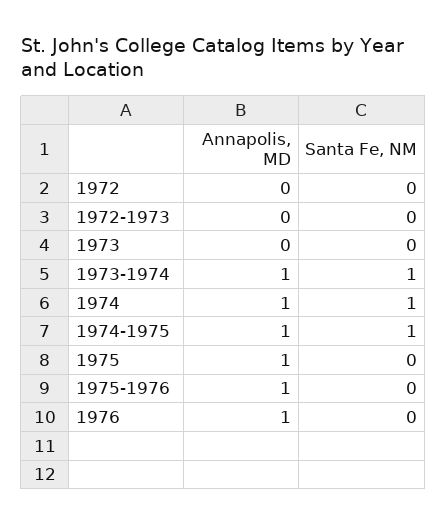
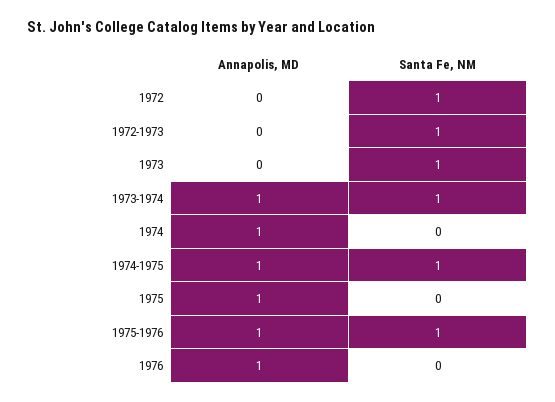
Santa Fe, NM, 1972: 0 -> 1
Santa Fe, NM, 1972-1973: 0 -> 1
Santa Fe, NM, 1973: 0 -> 1
Santa Fe, NM, 1974: 1 -> 0
Santa Fe, NM, 1975-1976: 0 -> 1

